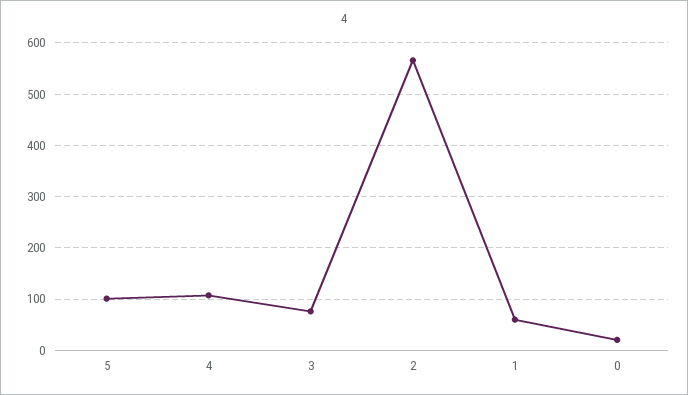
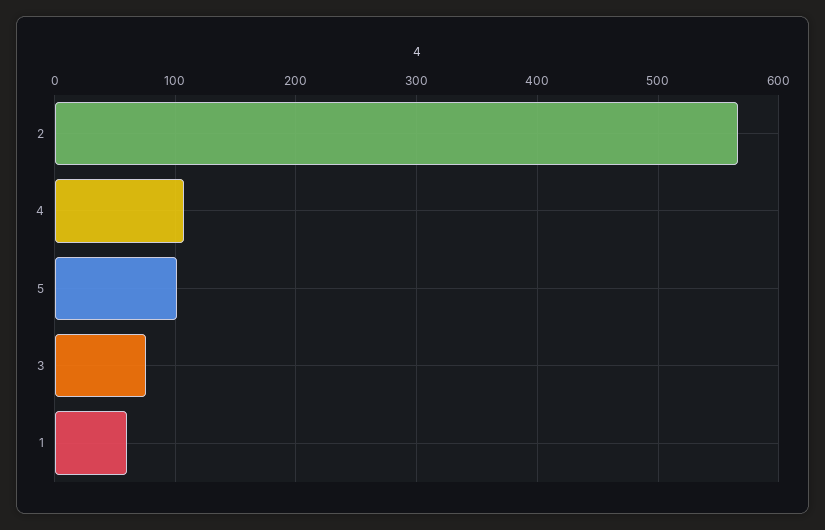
0: 20 -> none

